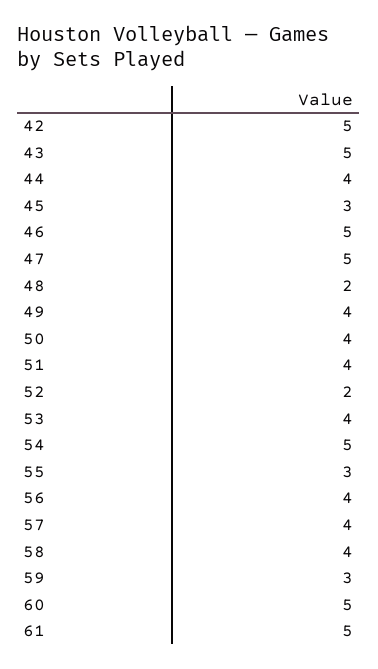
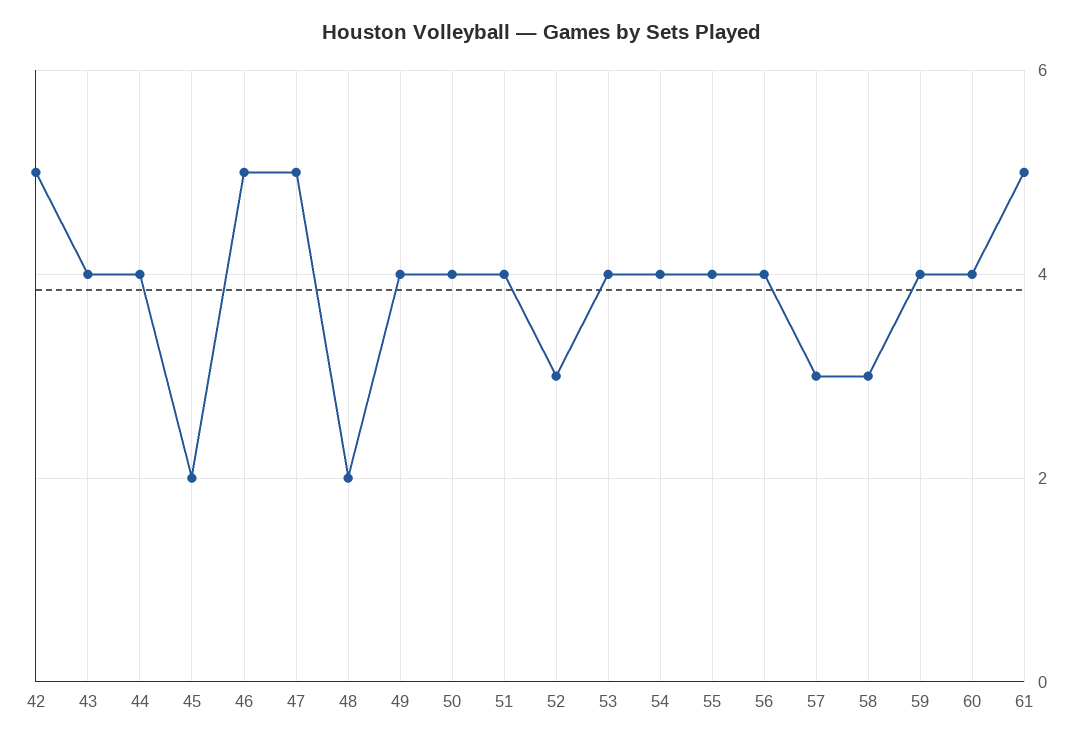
43: 5 -> 4
45: 3 -> 2
52: 2 -> 3
54: 5 -> 4
55: 3 -> 4
57: 4 -> 3
58: 4 -> 3
59: 3 -> 4
60: 5 -> 4

